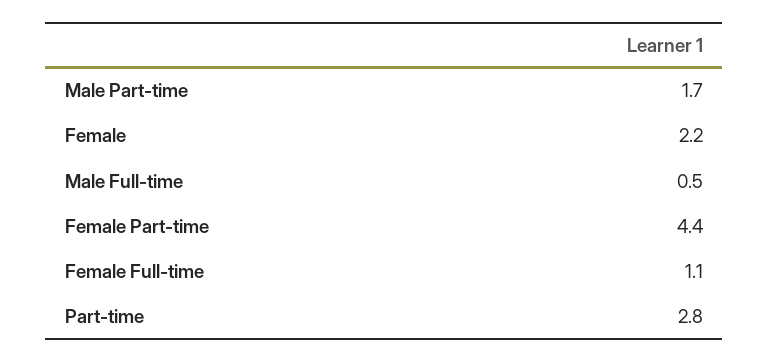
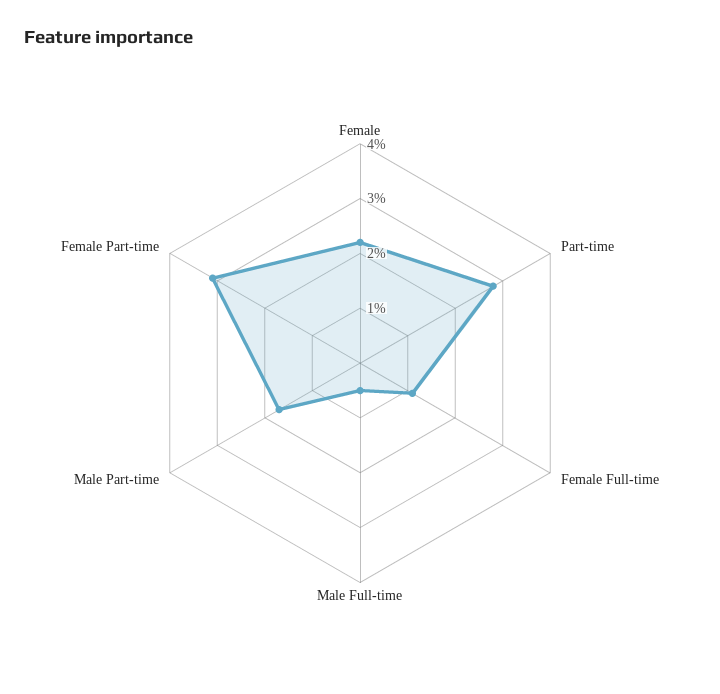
Female Part-time: 4.4 -> 3

